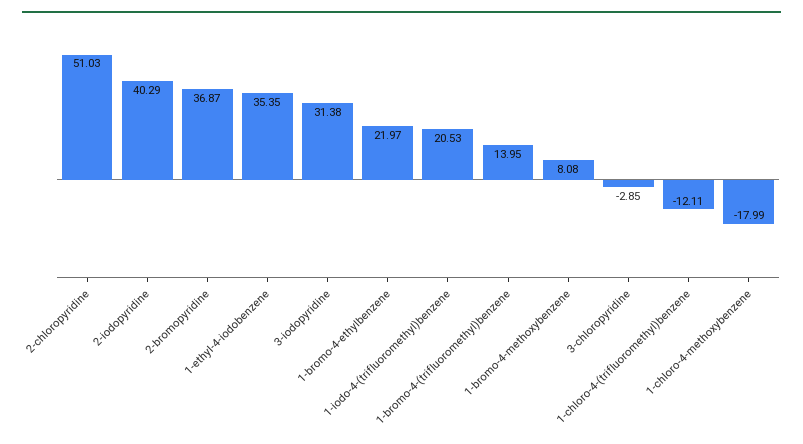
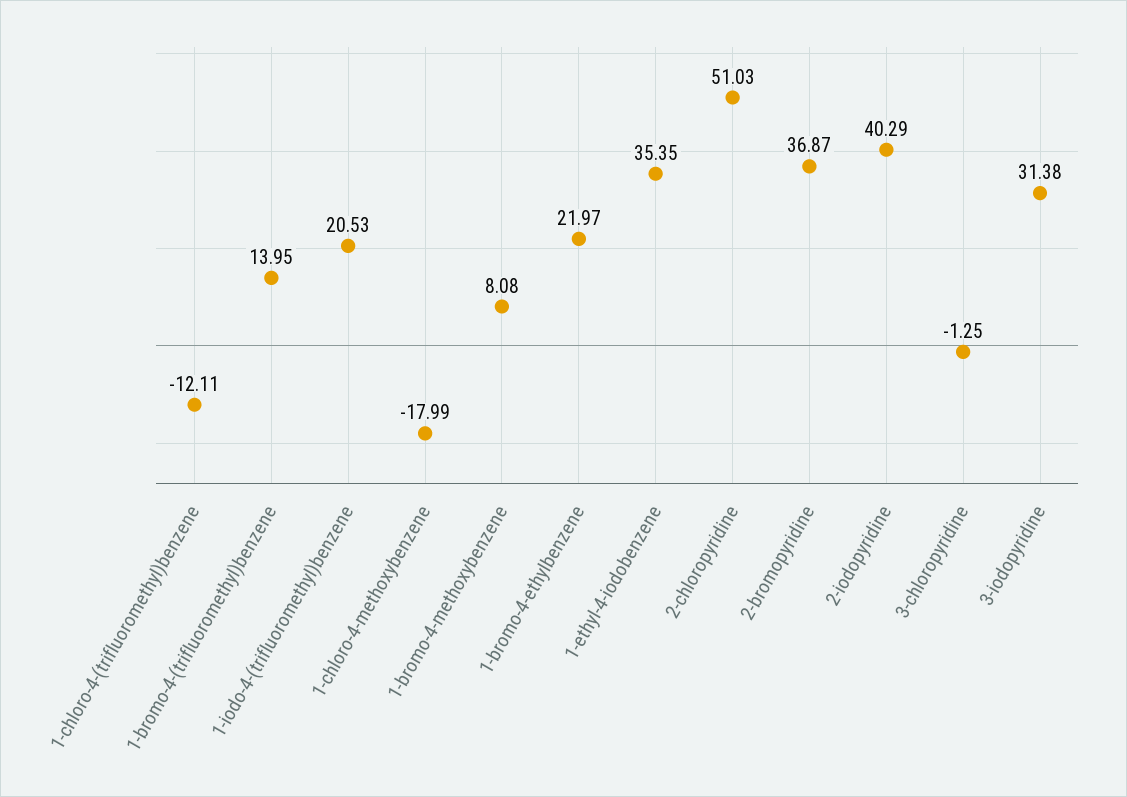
3-chloropyridine: -2.85 -> -1.25

